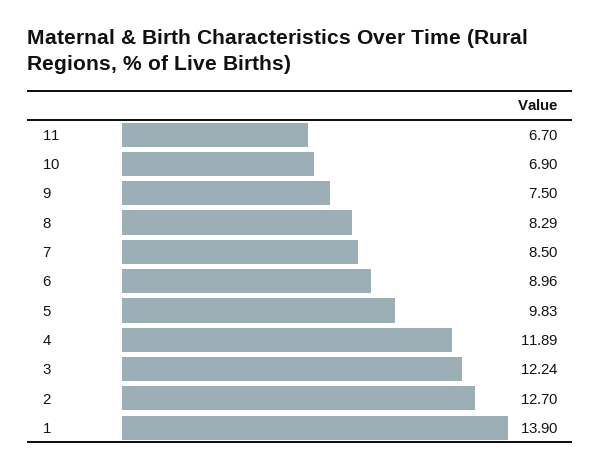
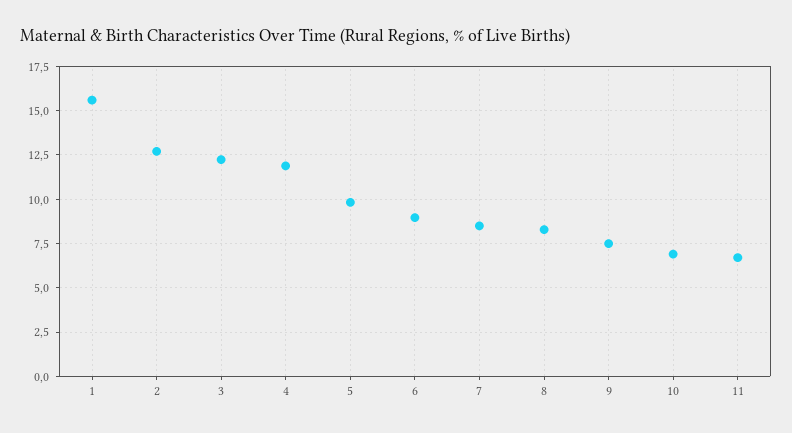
1: 13.9 -> 15.5

